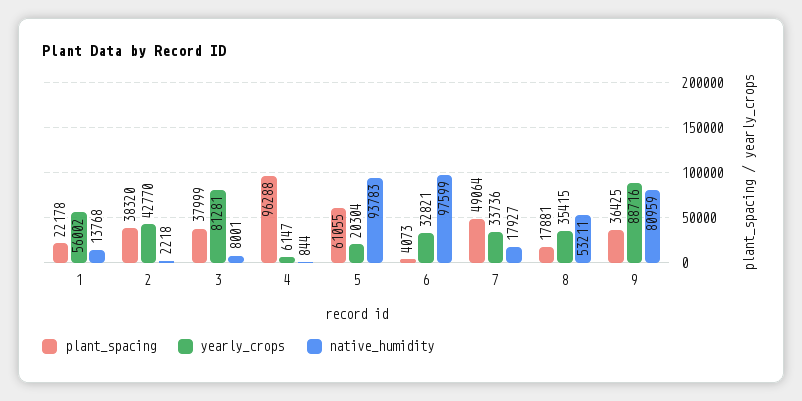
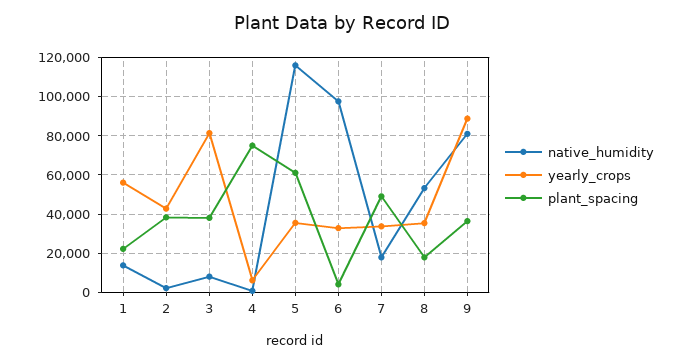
plant_spacing, 4: 96288 -> 75000
yearly_crops, 5: 20304 -> 35000
native_humidity, 5: 93783 -> 115000

